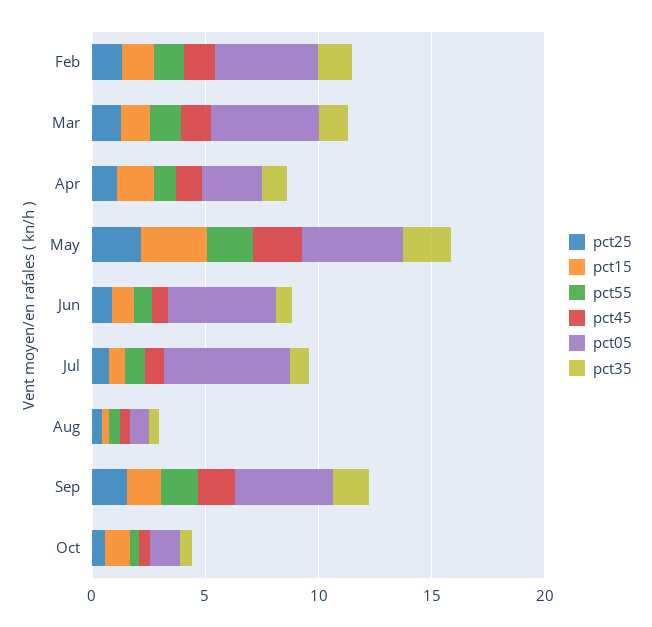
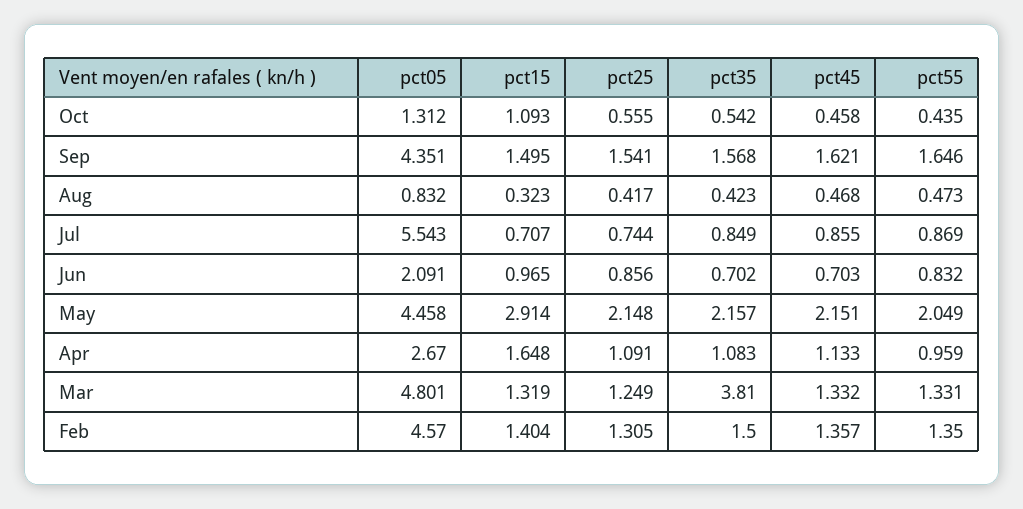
pct35, Mar: 1 -> 3.81
pct05, Jun: 5 -> 2.091

